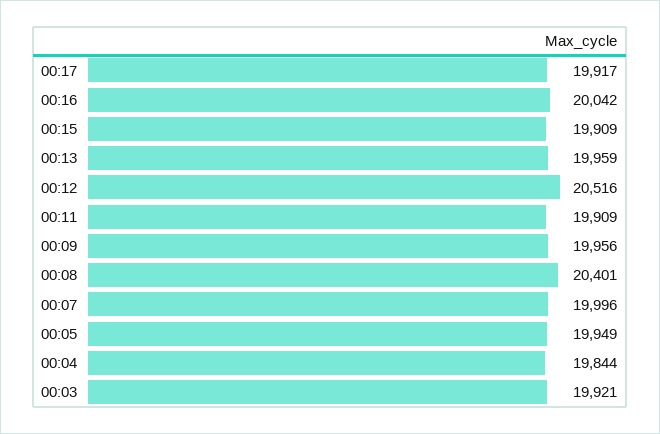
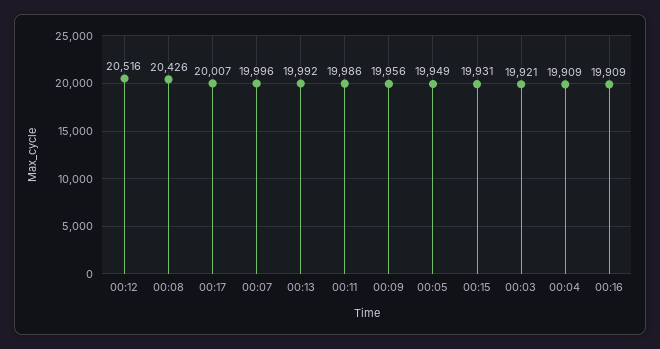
00:17: 19917 -> 20007
00:16: 20042 -> 19909
00:15: 19909 -> 19931
00:13: 19959 -> 19992
00:11: 19909 -> 19986
00:08: 20401 -> 20426
00:04: 19844 -> 19909

